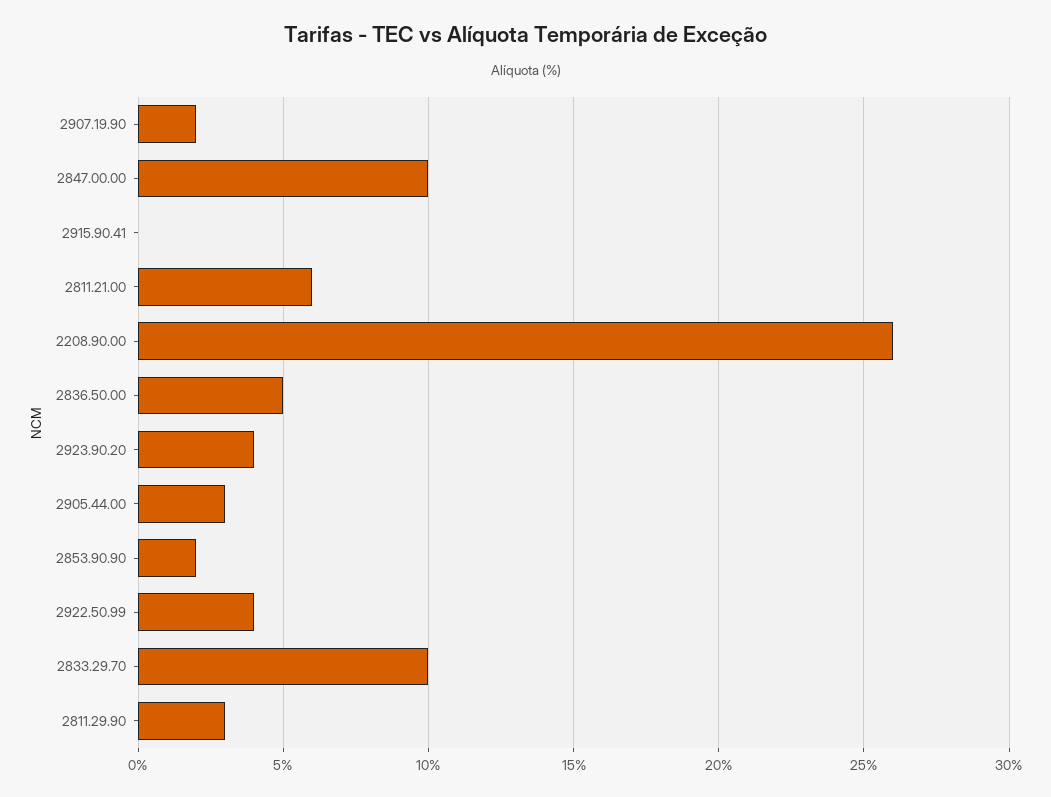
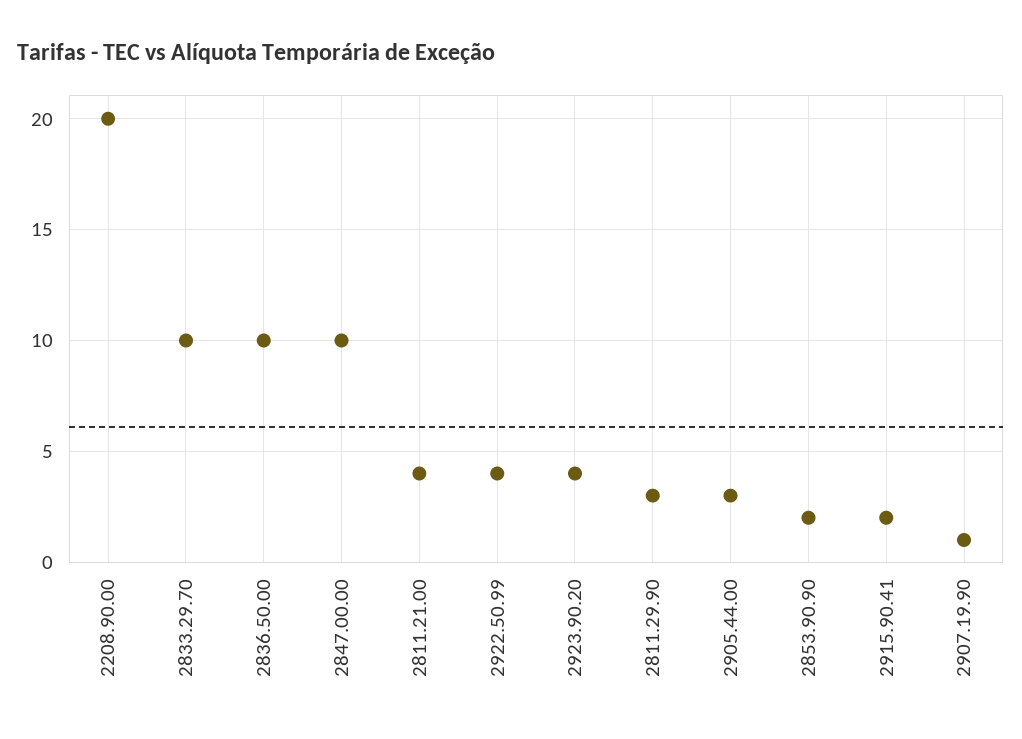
2907.19.90: 2 -> 1
2915.90.41: 0 -> 2
2811.21.00: 6 -> 4
2208.90.00: 26 -> 20
2836.50.00: 5 -> 10

